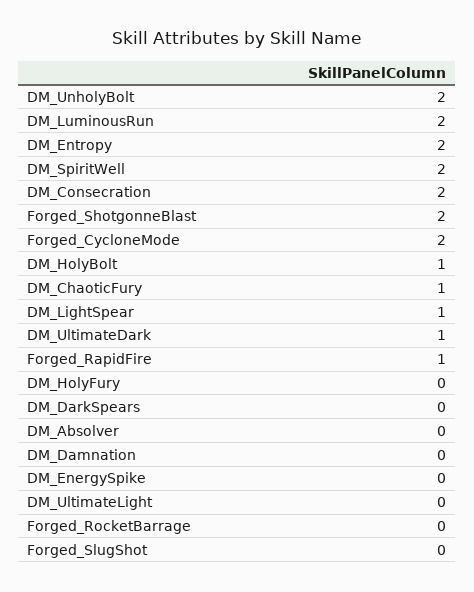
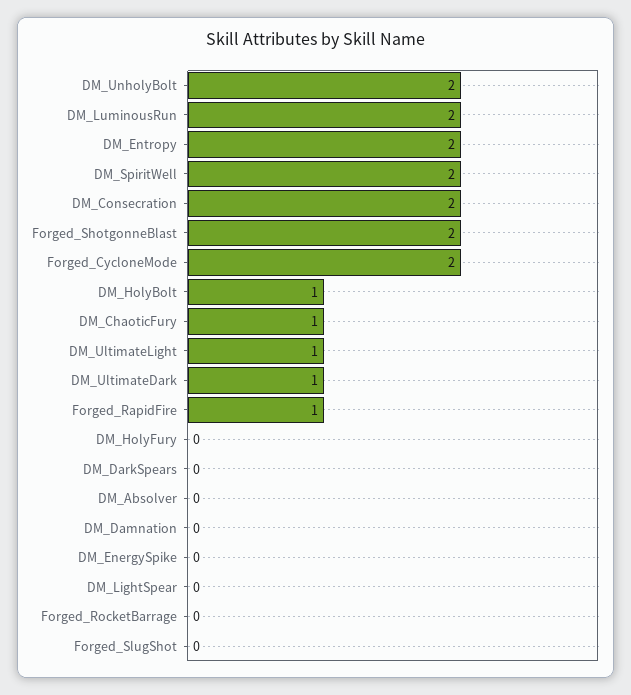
DM_LightSpear: 1 -> 0
DM_UltimateLight: 0 -> 1

